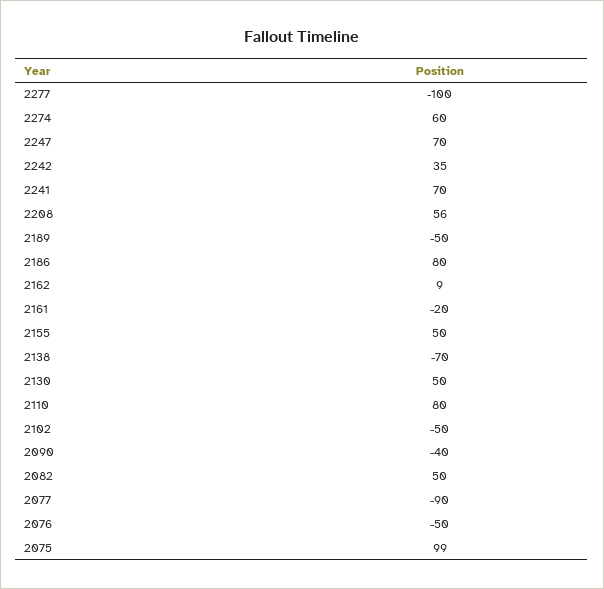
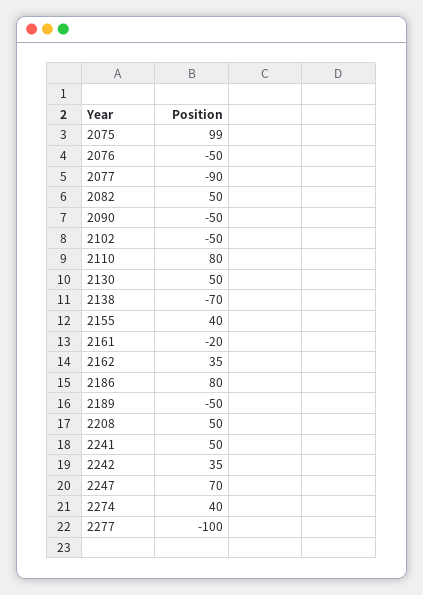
2274: 60 -> 40
2241: 70 -> 50
2208: 56 -> 50
2162: 9 -> 35
2155: 50 -> 40
2090: -40 -> -50

